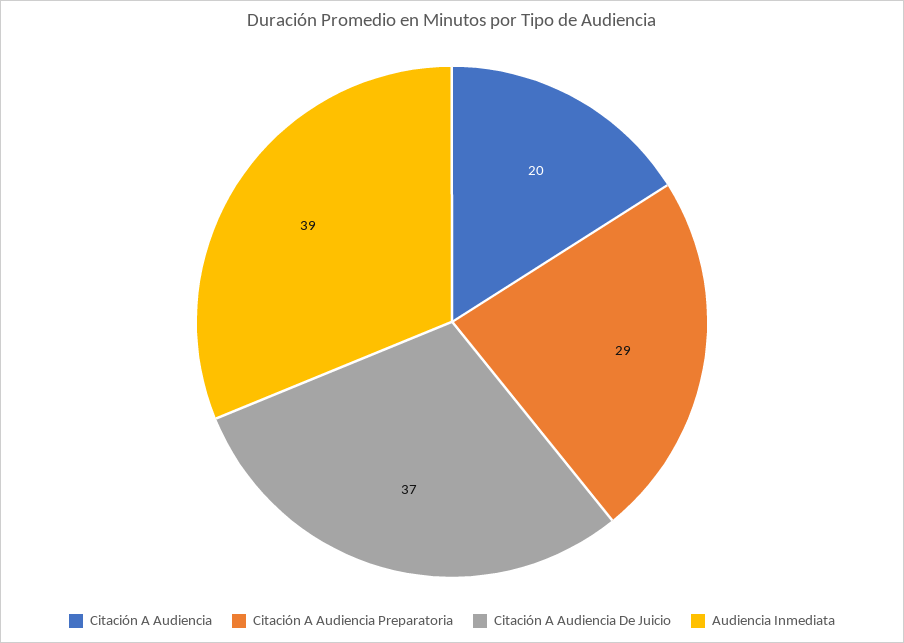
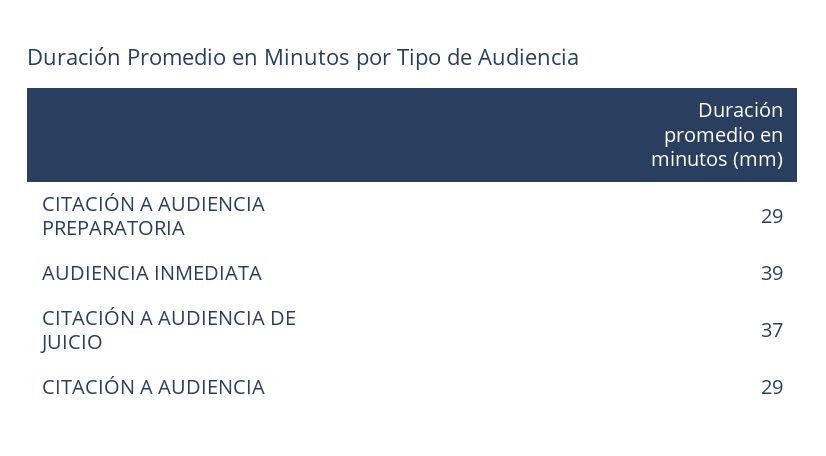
Citación A Audiencia: 20 -> 29

